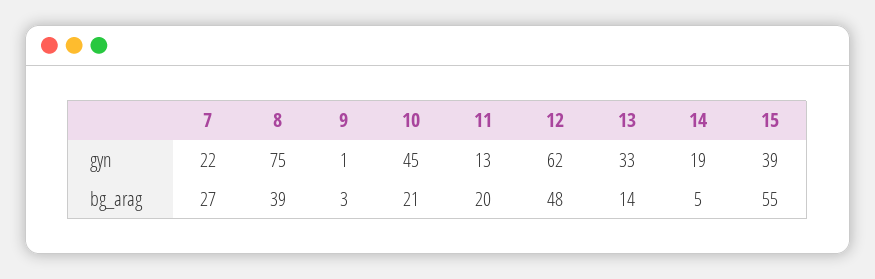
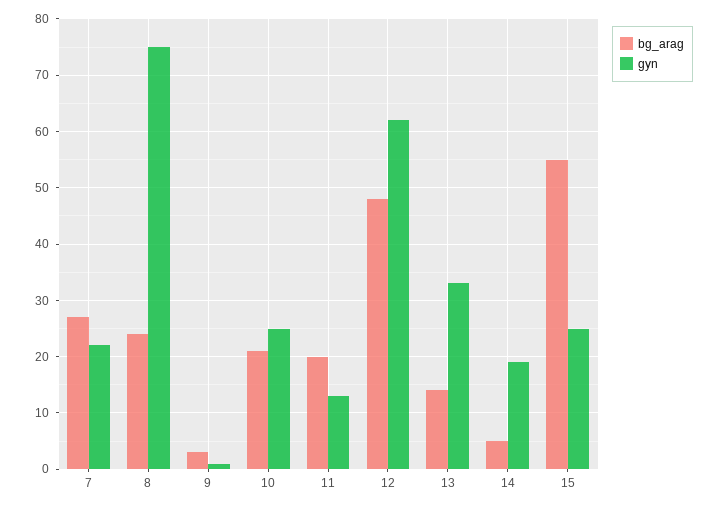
gyn, 10: 45 -> 25
gyn, 15: 39 -> 25
bg_arag, 8: 39 -> 25

